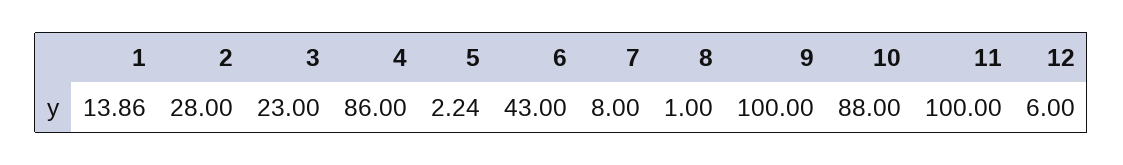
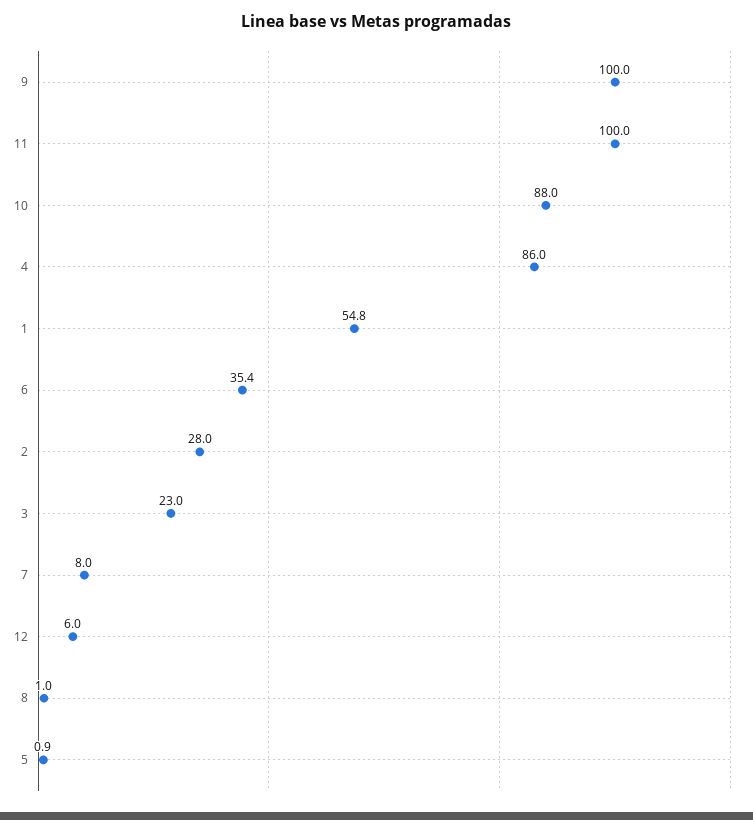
1: 13.86 -> 54.8
5: 2.24 -> 0.9
6: 43 -> 35.4

